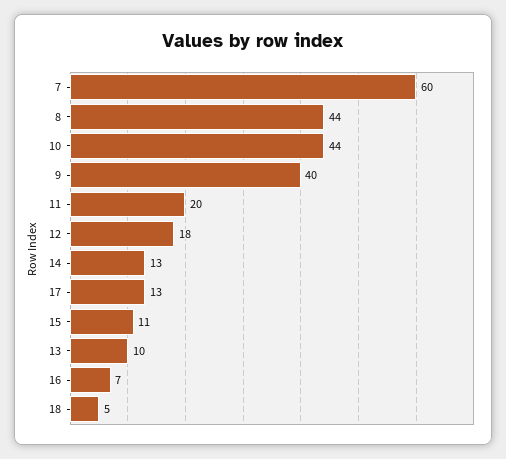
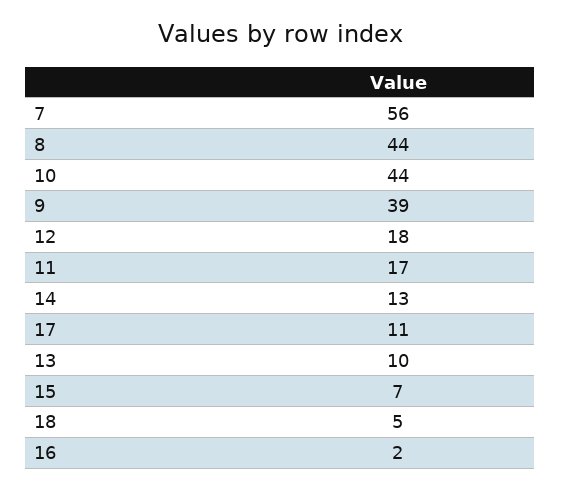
7: 60 -> 56
9: 40 -> 39
11: 20 -> 17
17: 13 -> 11
15: 11 -> 7
16: 7 -> 2

